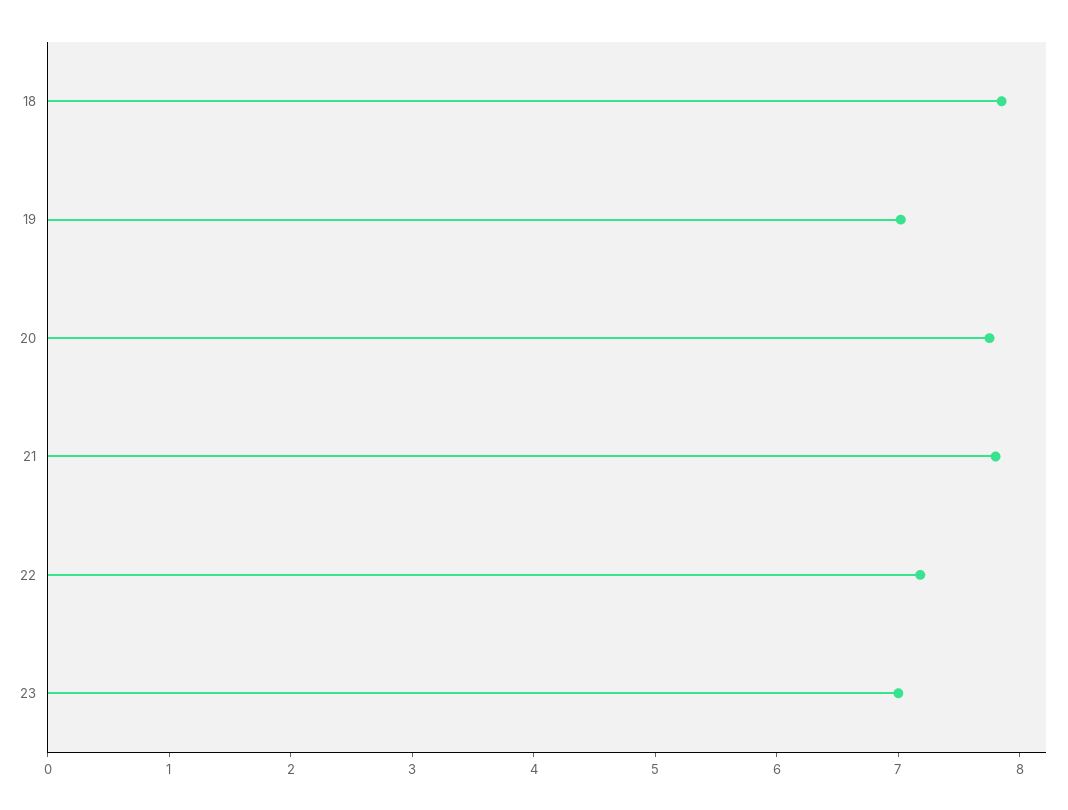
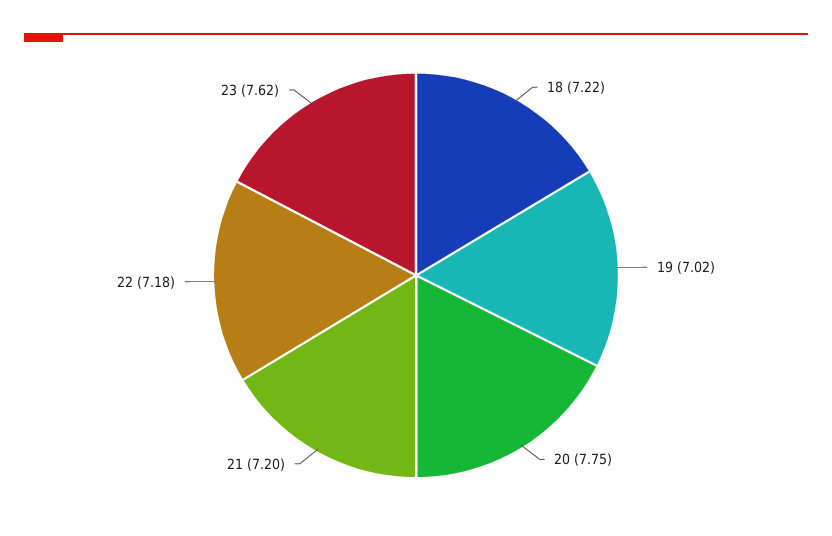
18: 7.8 -> 7.22
21: 7.8 -> 7.2
23: 7 -> 7.62

